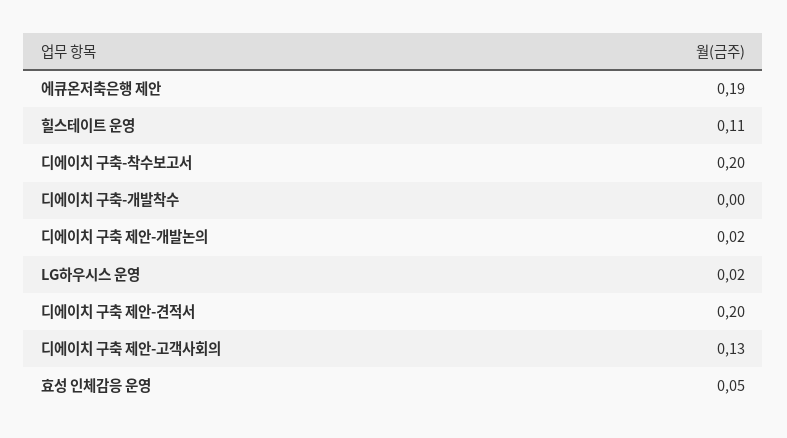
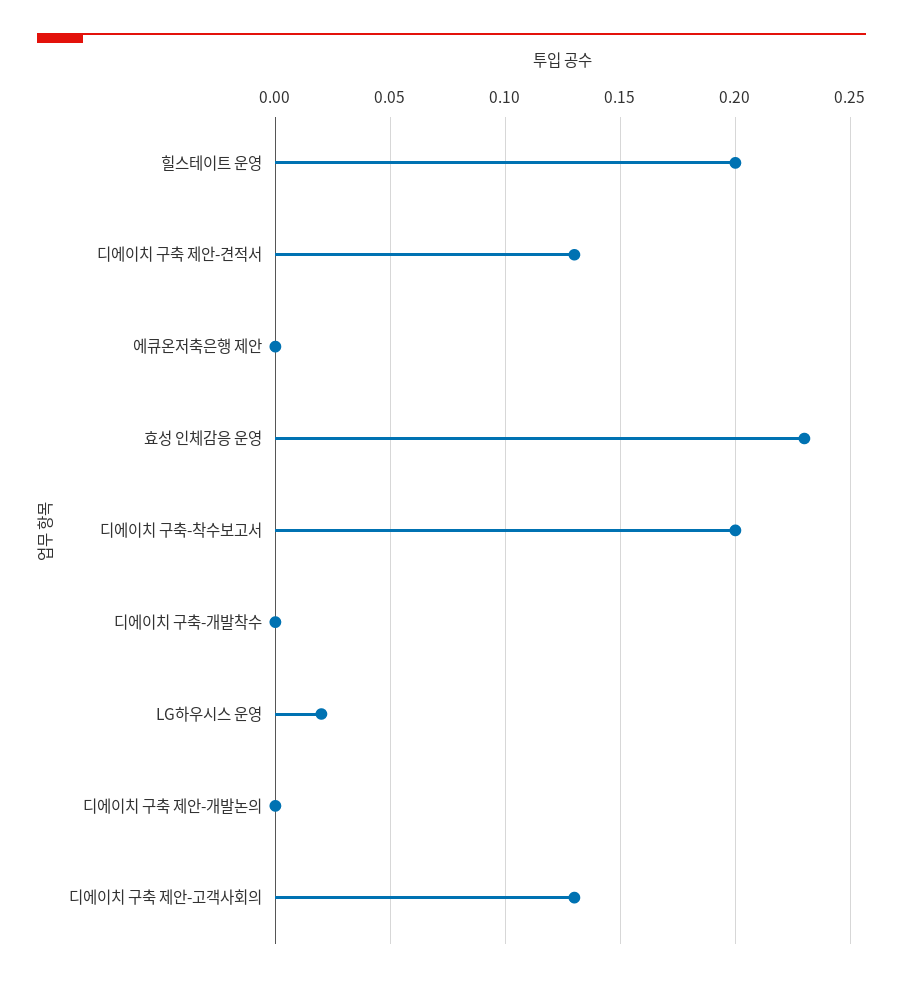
에큐온저축은행 제안: 0.19 -> 0
힐스테이트 운영: 0.11 -> 0.2
디에이치 구축 제안-개발논의: 0.02 -> 0
디에이치 구축 제안-견적서: 0.2 -> 0.13
효성 인체감응 운영: 0.05 -> 0.23

